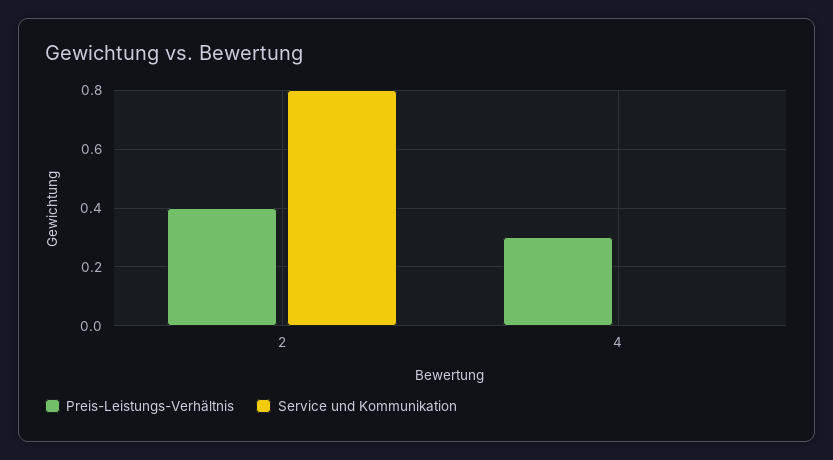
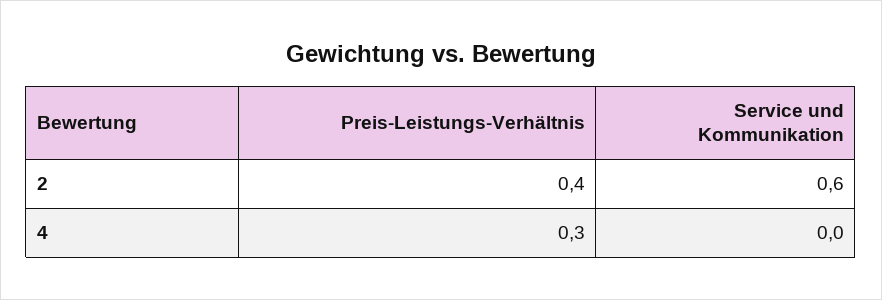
Service und Kommunikation, 2: 0.8 -> 0.6

